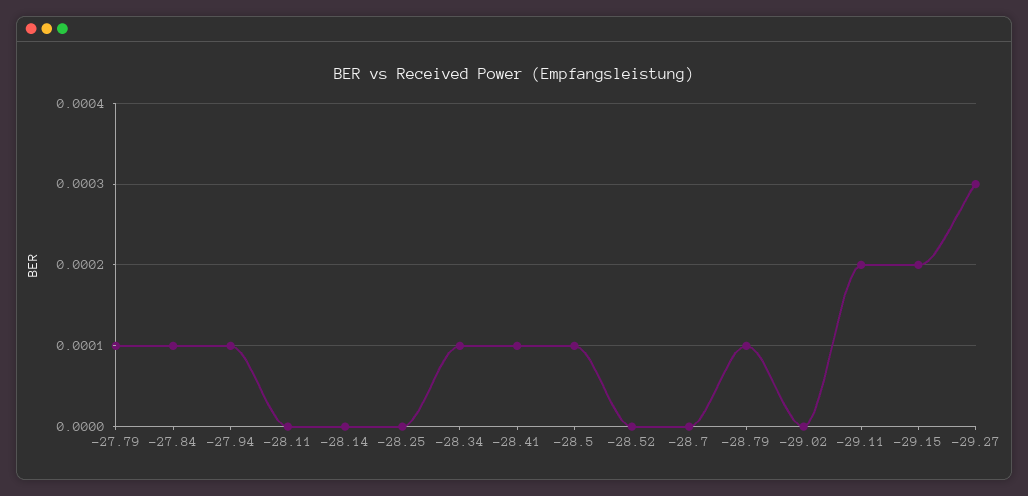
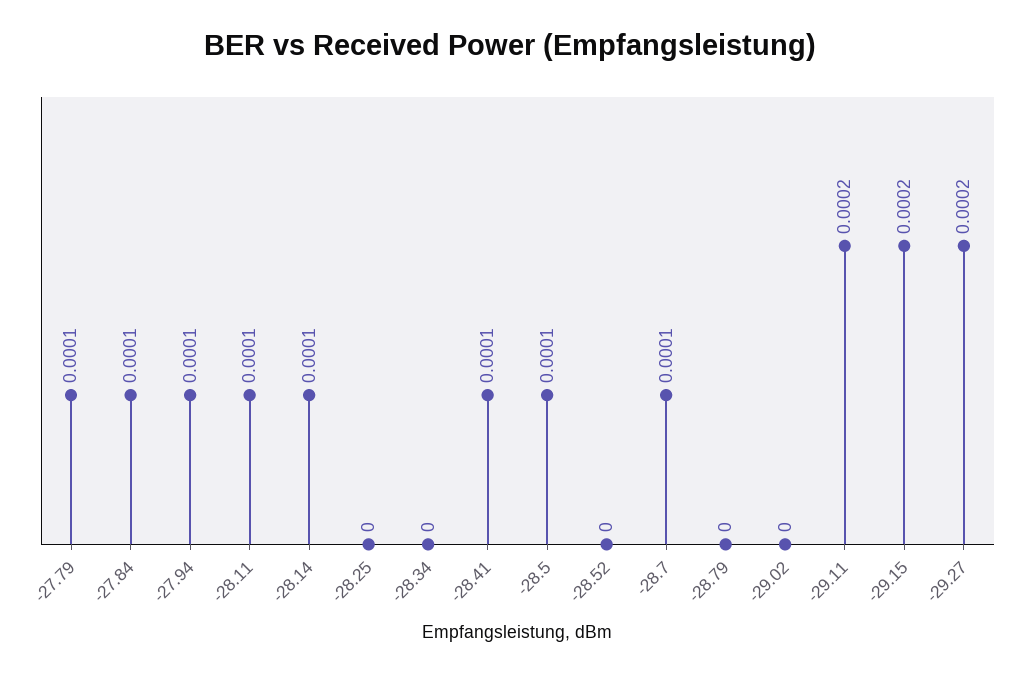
-28.11: 0 -> 0.0001
-28.14: 0 -> 0.0001
-28.34: 0.0001 -> 0
-28.7: 0 -> 0.0001
-28.79: 0.0001 -> 0
-29.27: 0.0003 -> 0.0002

